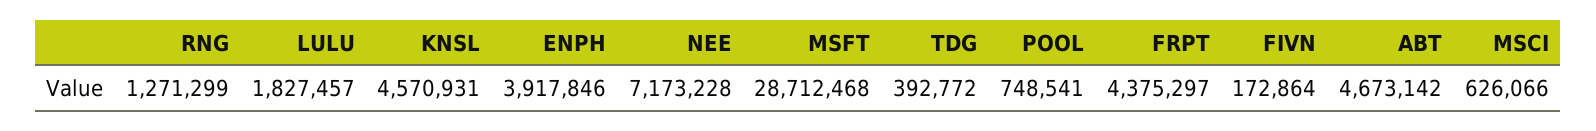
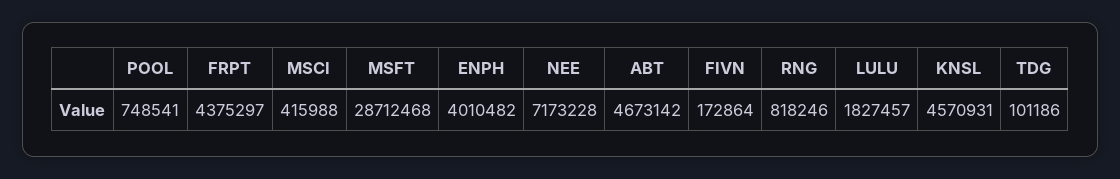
RNG: 1271299 -> 818246
ENPH: 3917846 -> 4010482
TDG: 392772 -> 101186
MSCI: 626066 -> 415988

